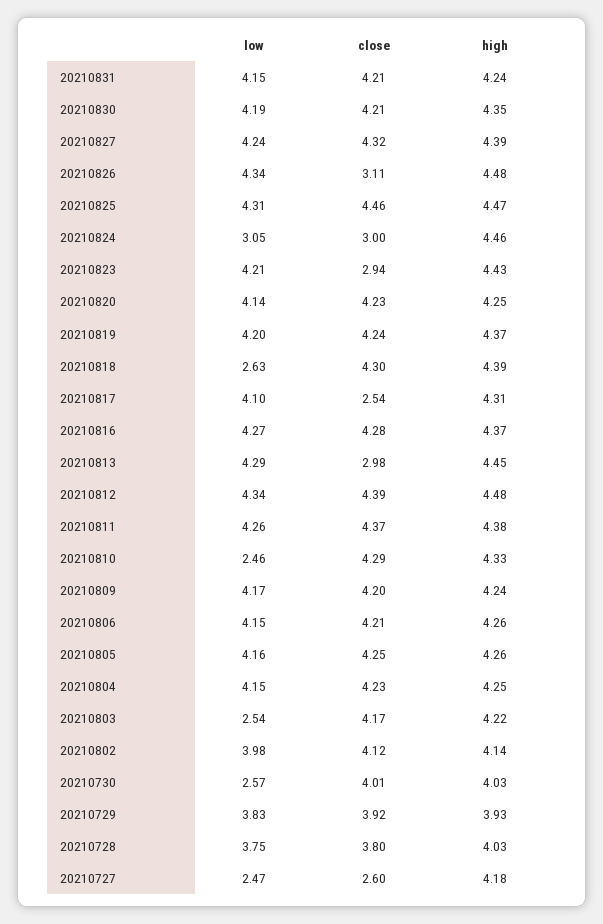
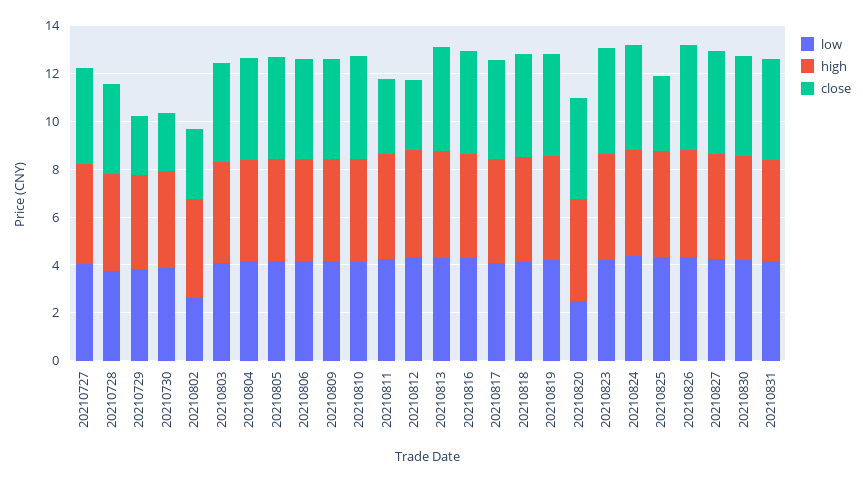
close, 20210826: 3.11 -> 4.5
close, 20210825: 4.46 -> 3
low, 20210824: 3.05 -> 4.5
close, 20210824: 3 -> 4.5
close, 20210823: 2.94 -> 4.5
low, 20210820: 4.14 -> 2.5
low, 20210818: 2.63 -> 4
close, 20210817: 2.54 -> 4
close, 20210813: 2.98 -> 4.5
close, 20210812: 4.39 -> 3
close, 20210811: 4.37 -> 3
low, 20210810: 2.46 -> 4
low, 20210803: 2.54 -> 4
low, 20210802: 3.98 -> 2.5
close, 20210802: 4.12 -> 3
low, 20210730: 2.57 -> 4
close, 20210730: 4.01 -> 2.5
close, 20210729: 3.92 -> 2.5
low, 20210727: 2.47 -> 4
close, 20210727: 2.6 -> 4

